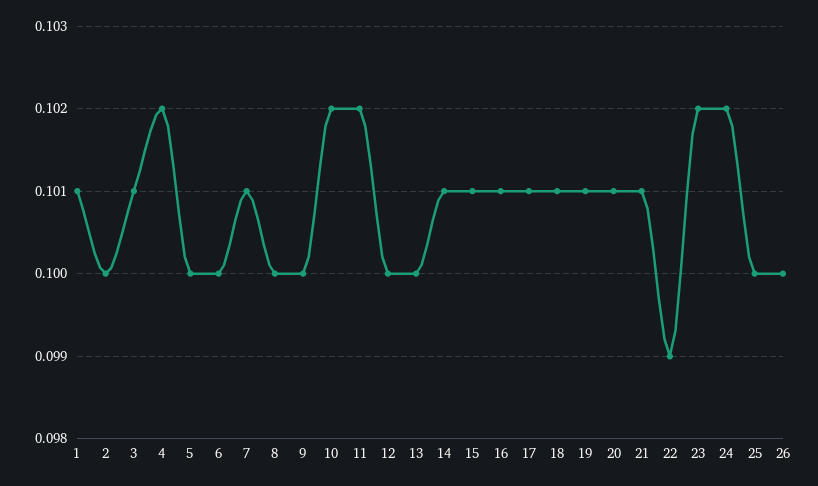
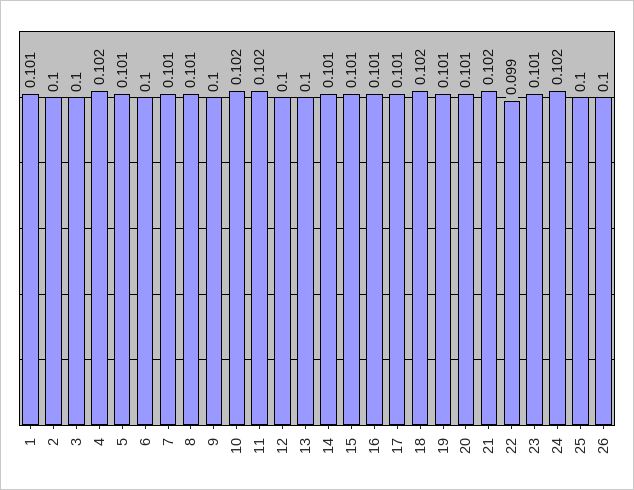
3: 0.101 -> 0.1
5: 0.1 -> 0.101
8: 0.1 -> 0.101
18: 0.101 -> 0.102
21: 0.101 -> 0.102
23: 0.102 -> 0.101

